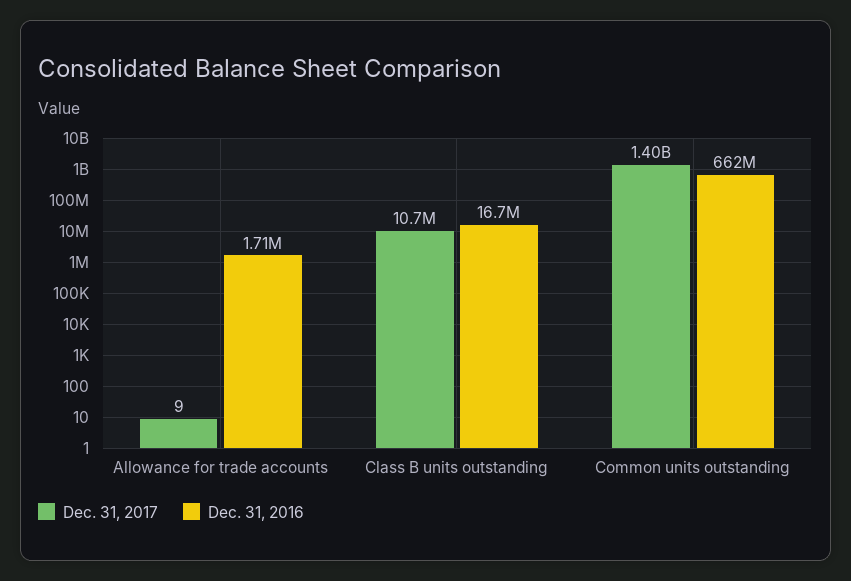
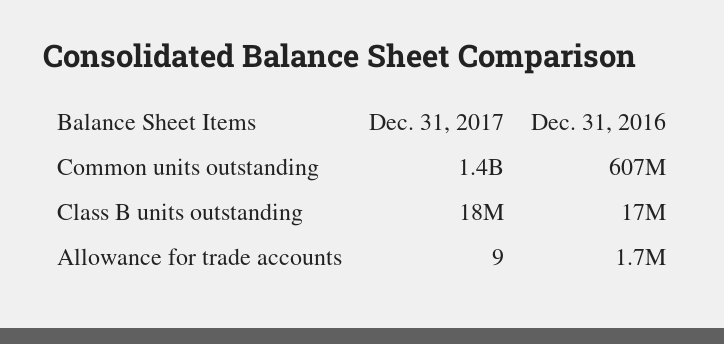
Dec. 31, 2017, Class B units outstanding: 10700000 -> 18000000
Dec. 31, 2016, Common units outstanding: 662000000 -> 607000000

